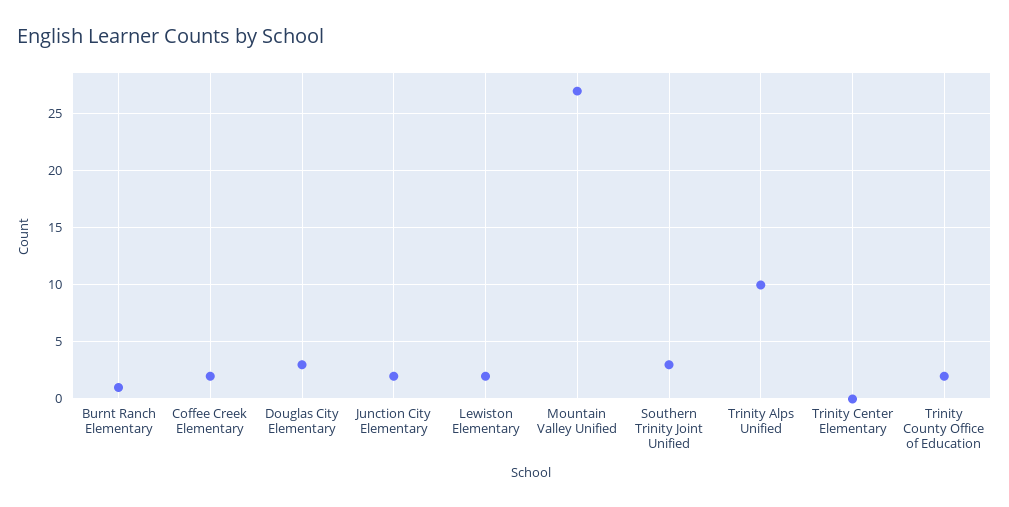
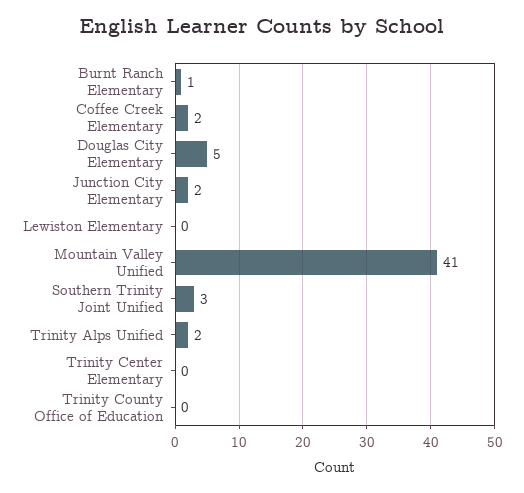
Douglas City Elementary: 3 -> 5
Lewiston Elementary: 2 -> 0
Mountain Valley Unified: 27 -> 41
Trinity Alps Unified: 10 -> 2
Trinity County Office of Education: 2 -> 0

